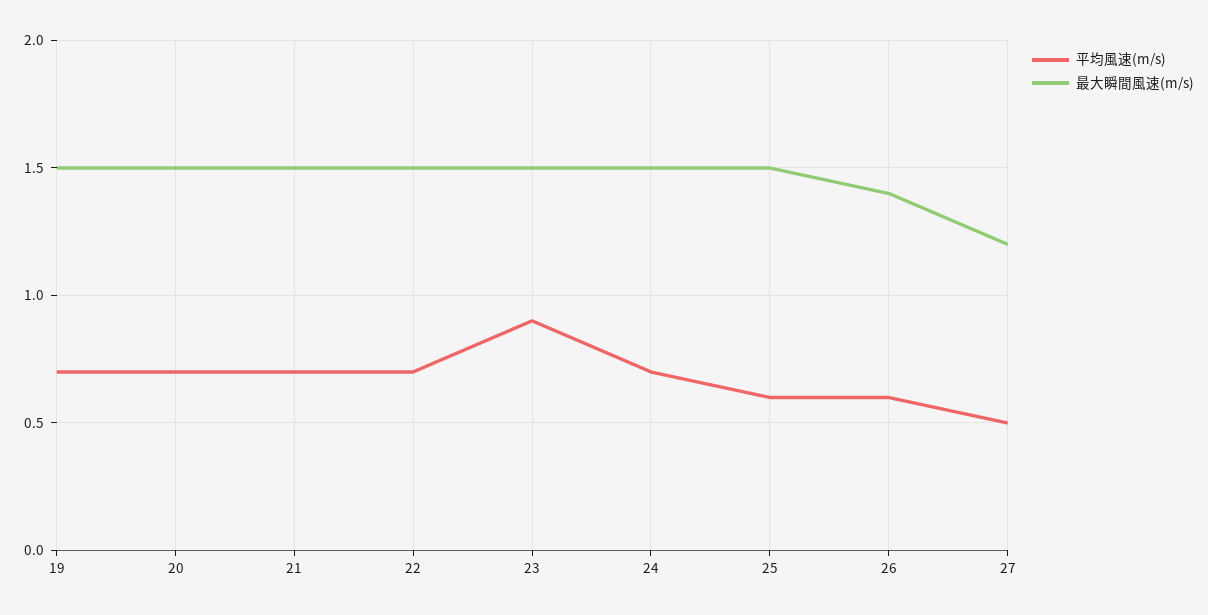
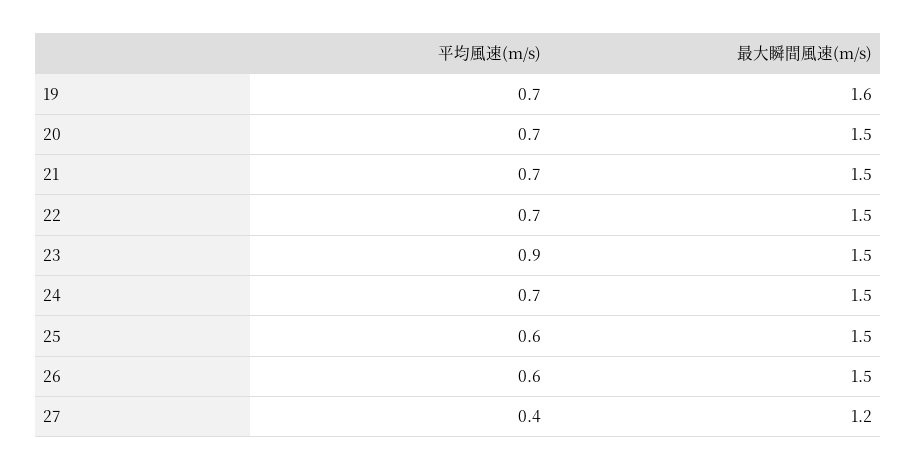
最大瞬間風速(m/s), 19: 1.5 -> 1.6
最大瞬間風速(m/s), 26: 1.4 -> 1.5
平均風速(m/s), 27: 0.5 -> 0.4

